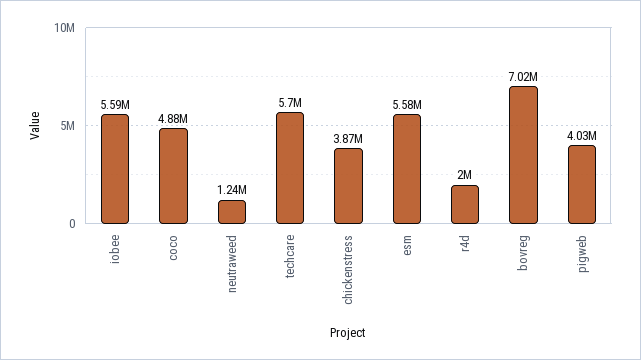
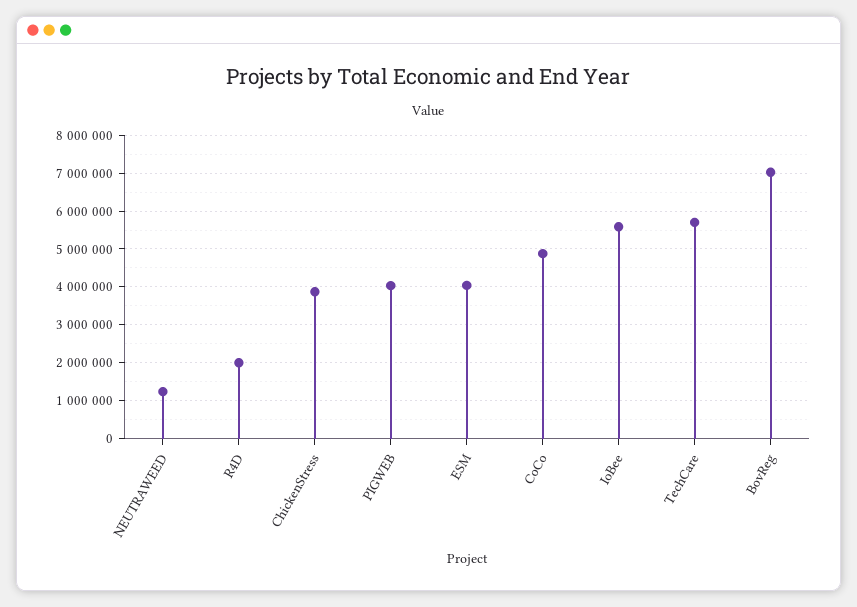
esm: 5580000 -> 4000000

